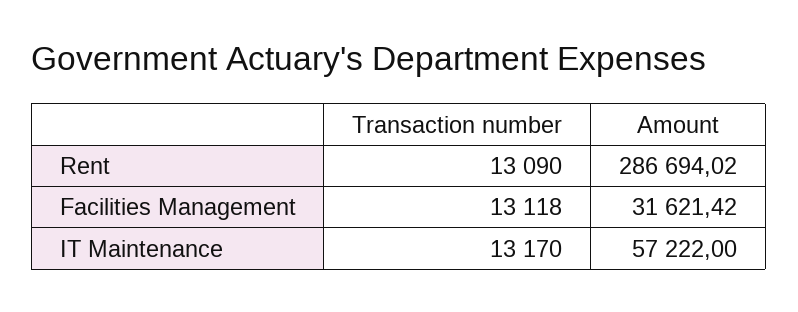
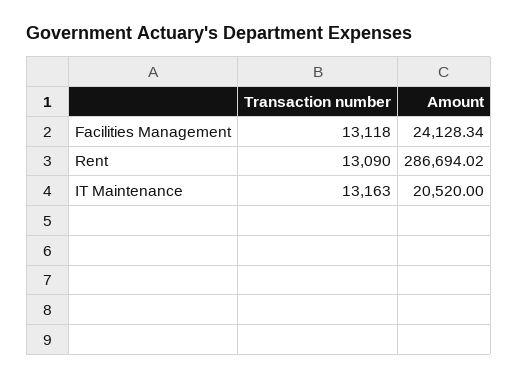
Amount, Facilities Management: 31621.42 -> 24128.34
Transaction number, IT Maintenance: 13170 -> 13163
Amount, IT Maintenance: 57222 -> 20520

